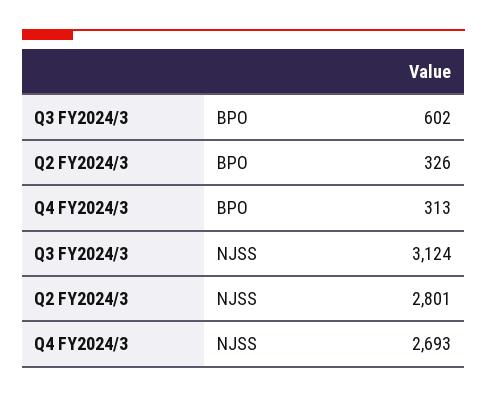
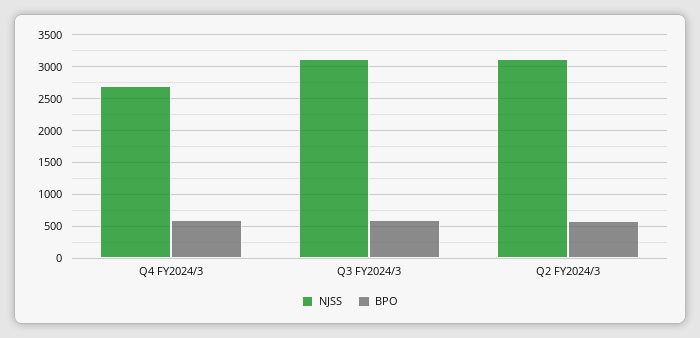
BPO, Q2 FY2024/3: 326 -> 600
BPO, Q4 FY2024/3: 313 -> 600
NJSS, Q2 FY2024/3: 2801 -> 3100

